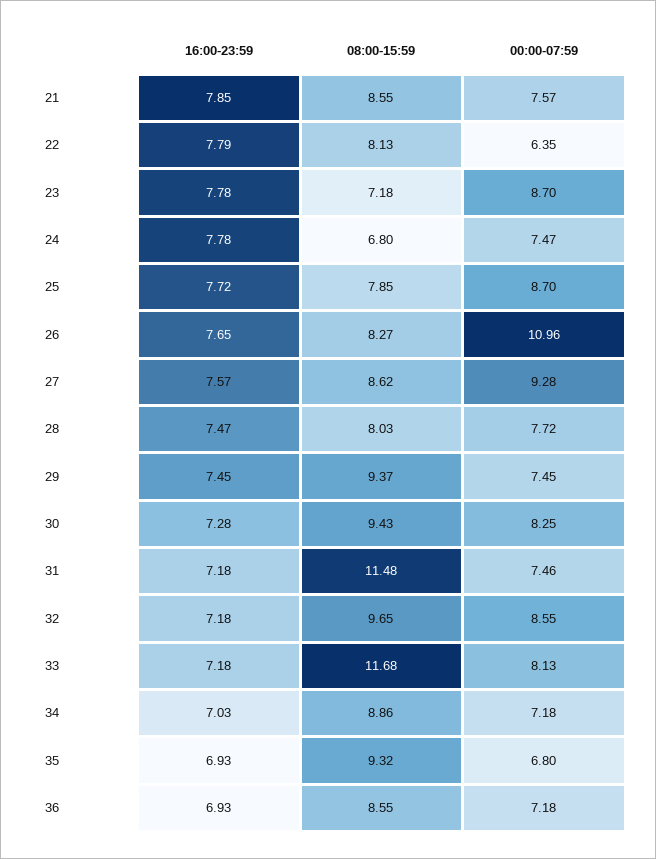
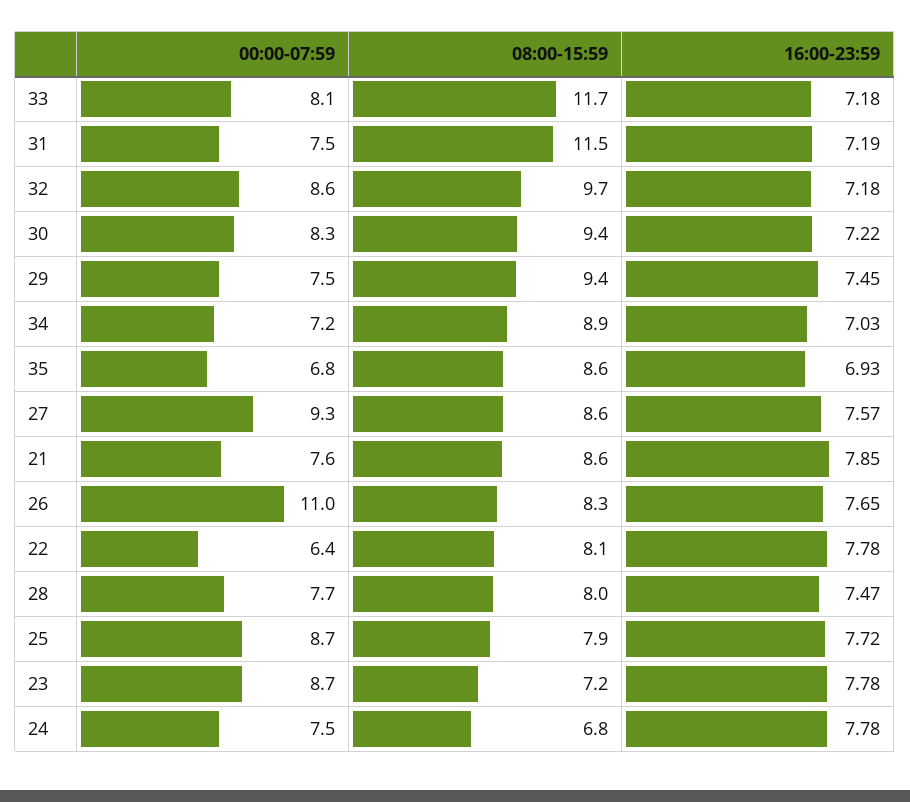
16:00-23:59, 22: 7.79 -> 7.78
16:00-23:59, 30: 7.28 -> 7.22
16:00-23:59, 31: 7.18 -> 7.19
08:00-15:59, 35: 9.32 -> 8.6
16:00-23:59, 36: 6.93 -> none
08:00-15:59, 36: 8.55 -> none
00:00-07:59, 36: 7.18 -> none

